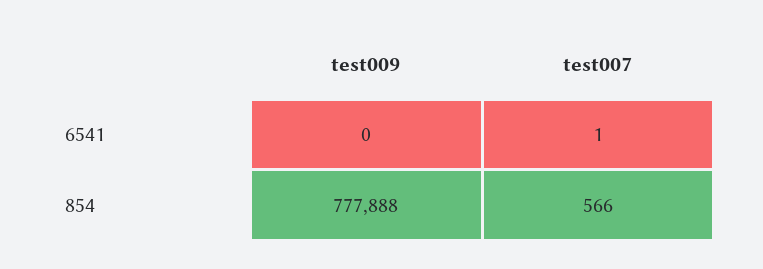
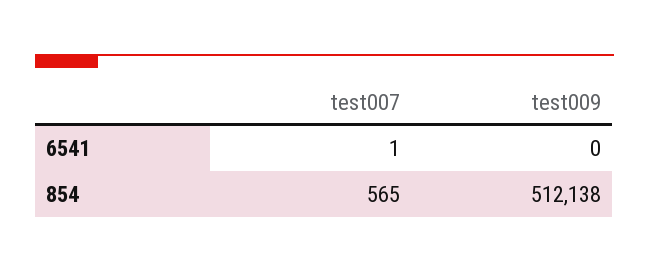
test009, 854: 777888 -> 512138
test007, 854: 566 -> 565

